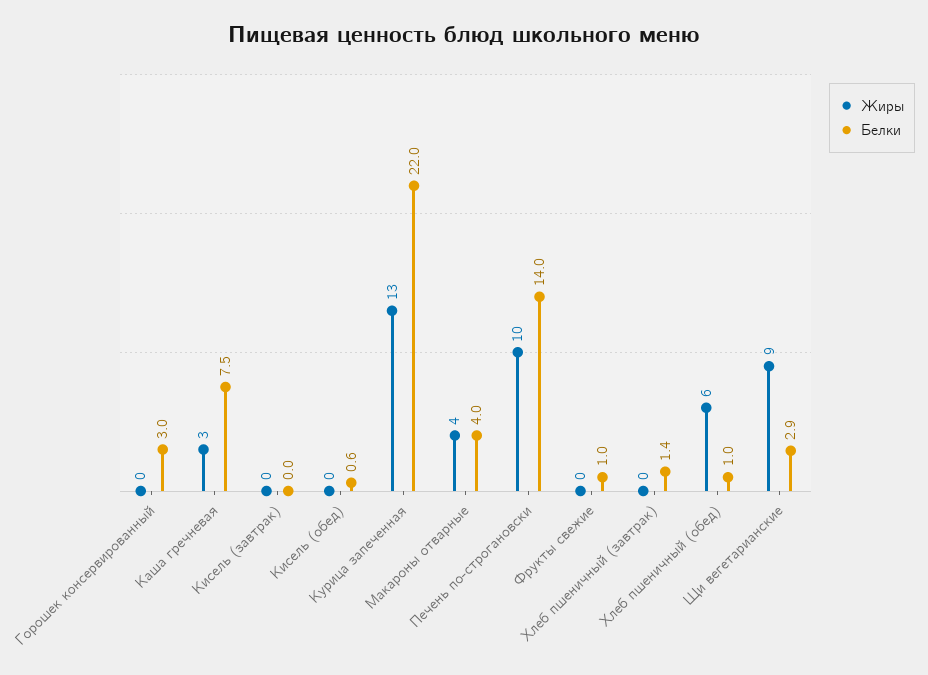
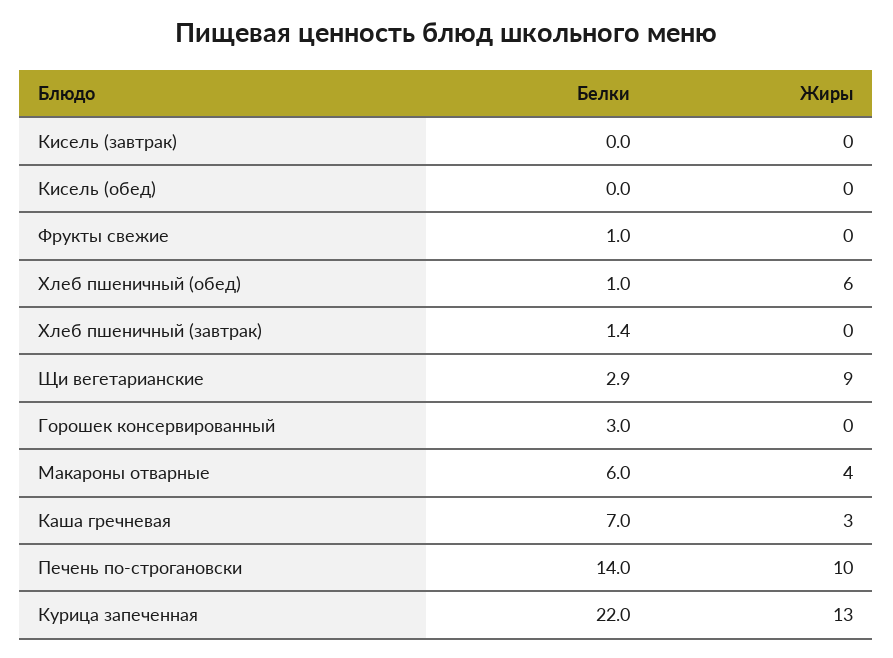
Белки, Каша гречневая: 7.5 -> 7
Белки, Кисель (обед): 0.6 -> 0
Белки, Макароны отварные: 4 -> 6

